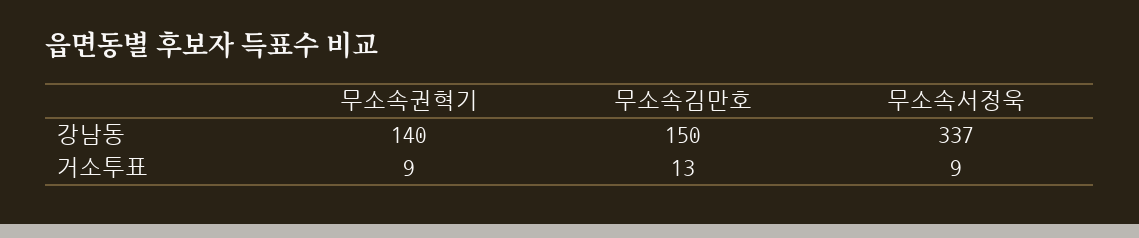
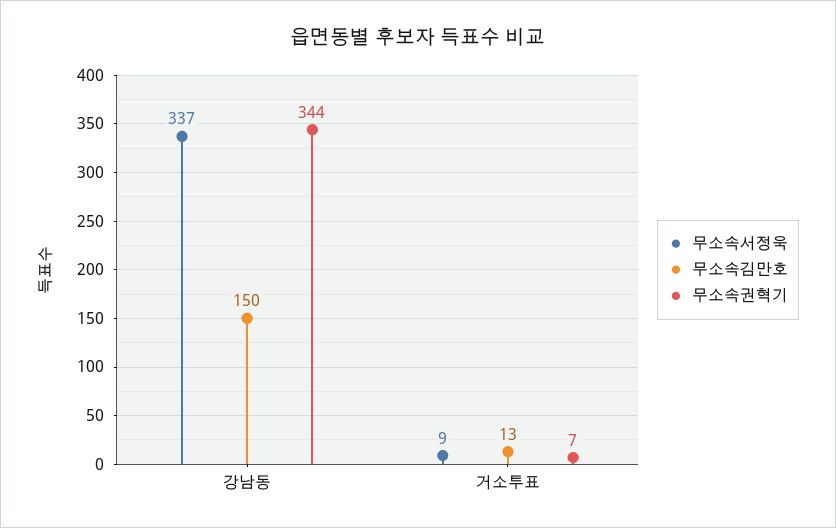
무소속권혁기, 강남동: 140 -> 344
무소속권혁기, 거소투표: 9 -> 7

